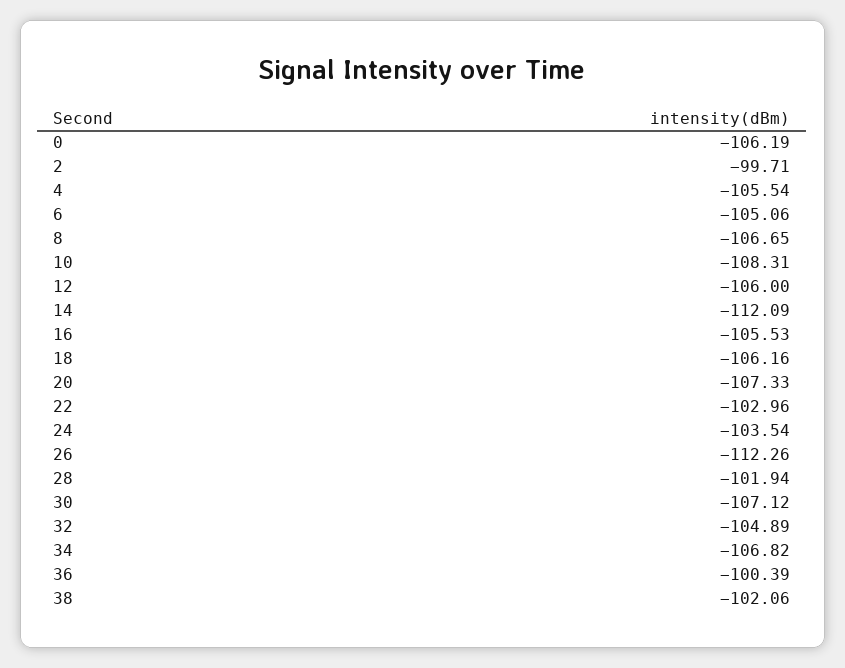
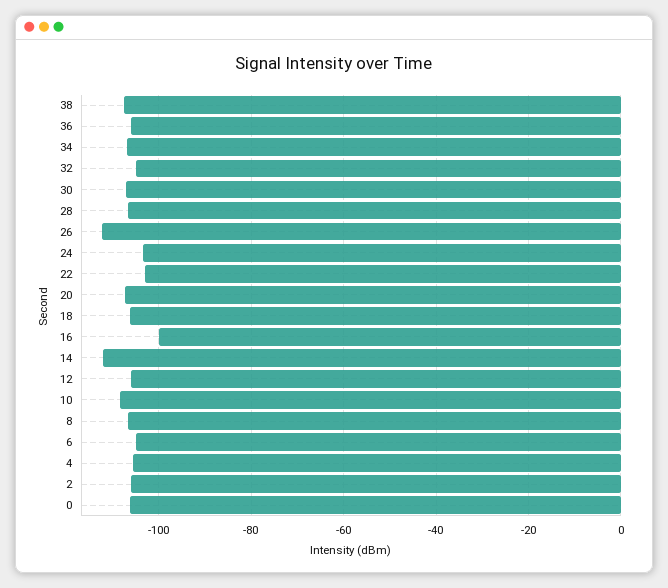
2: -99.71 -> -106
16: -105.53 -> -100
28: -101.94 -> -106
36: -100.39 -> -106
38: -102.06 -> -108

